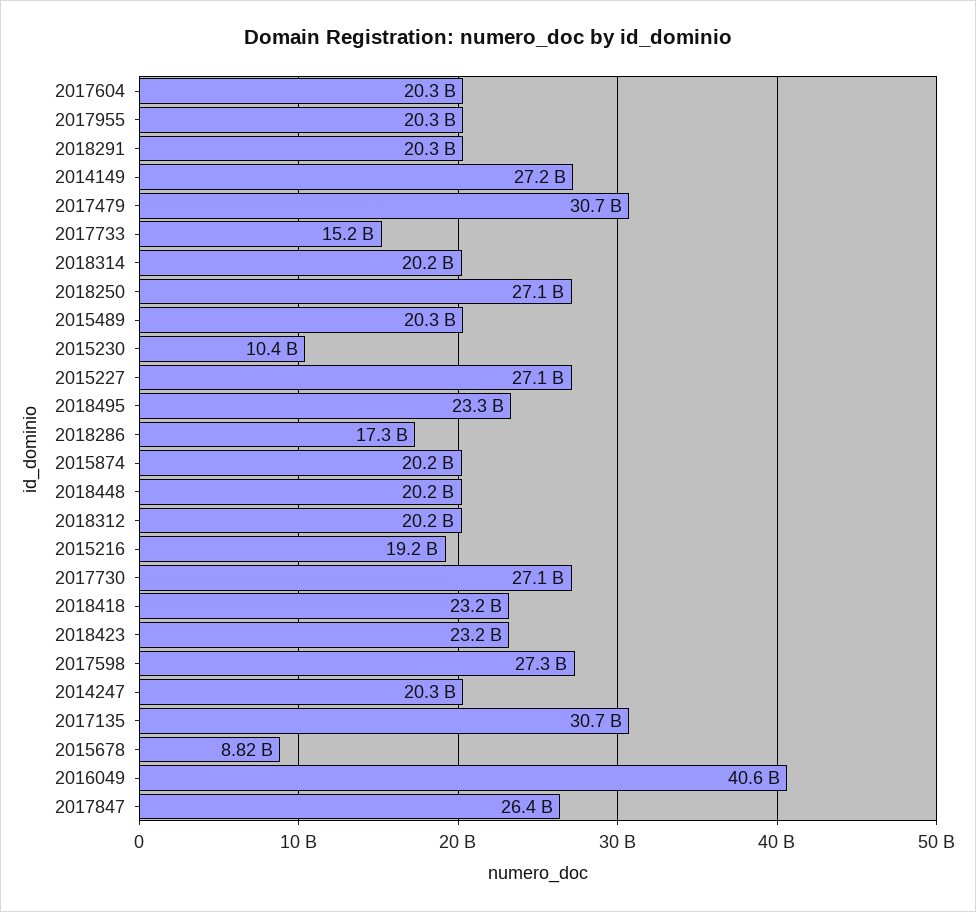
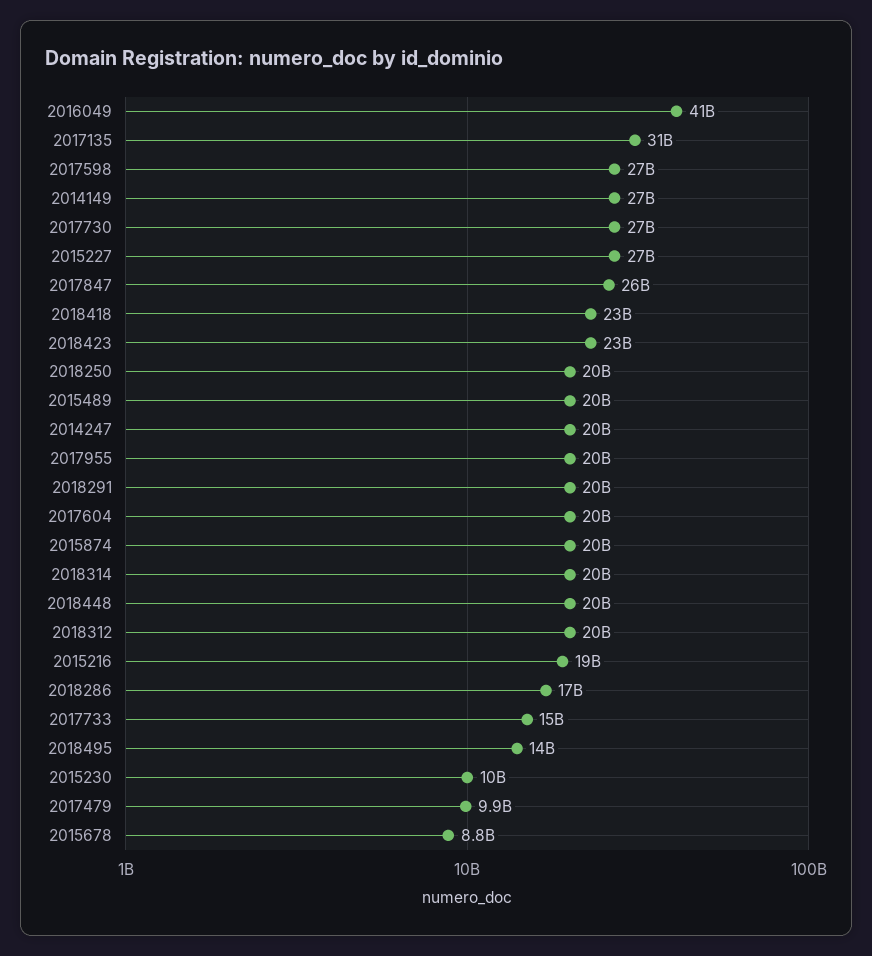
2017479: 30700000000 -> 9900000000
2018250: 27100000000 -> 20000000000
2018495: 23300000000 -> 14000000000

